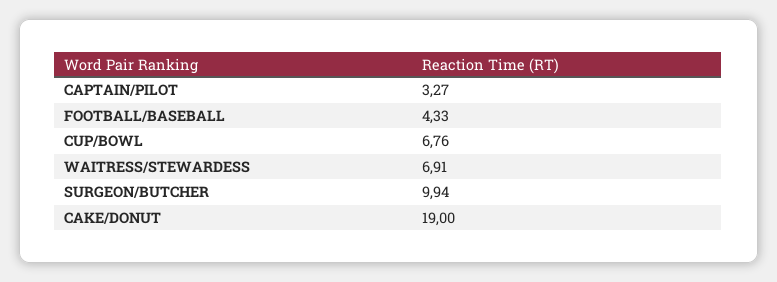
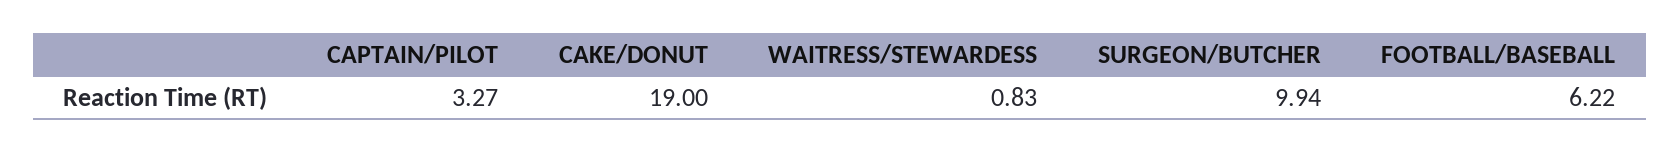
FOOTBALL/BASEBALL: 4.33 -> 6.22
CUP/BOWL: 6.76 -> none
WAITRESS/STEWARDESS: 6.91 -> 0.83

